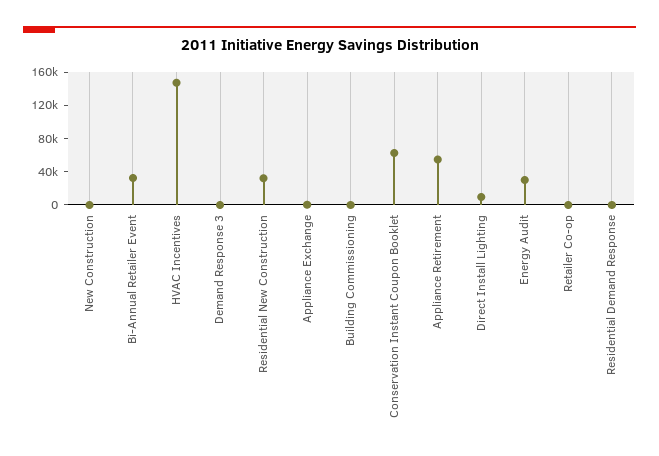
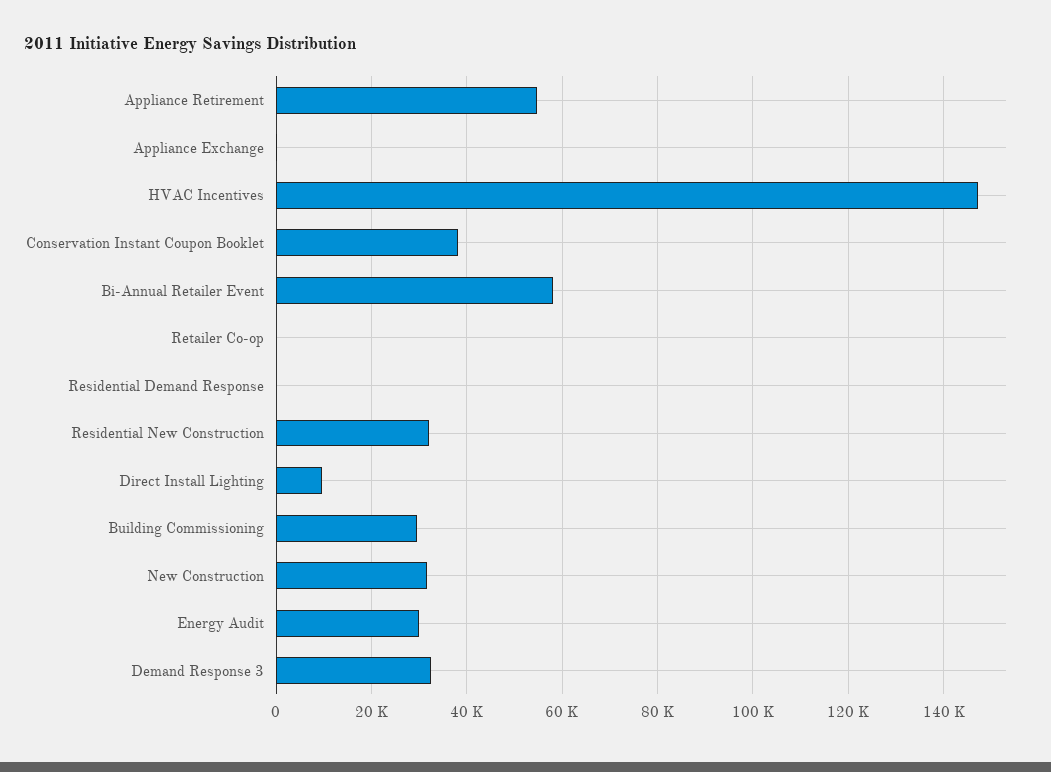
New Construction: 0 -> 32000
Bi-Annual Retailer Event: 30000 -> 58000
Demand Response 3: 0 -> 32000
Building Commissioning: 0 -> 30000
Conservation Instant Coupon Booklet: 60000 -> 38000

